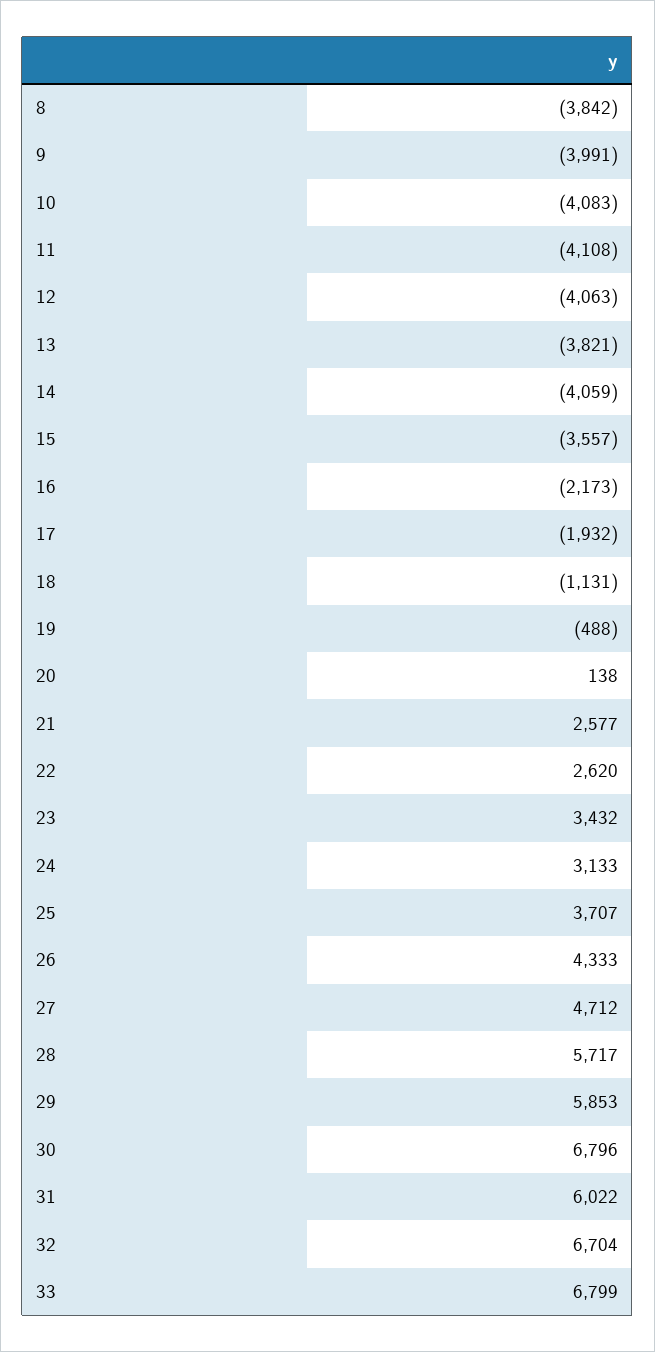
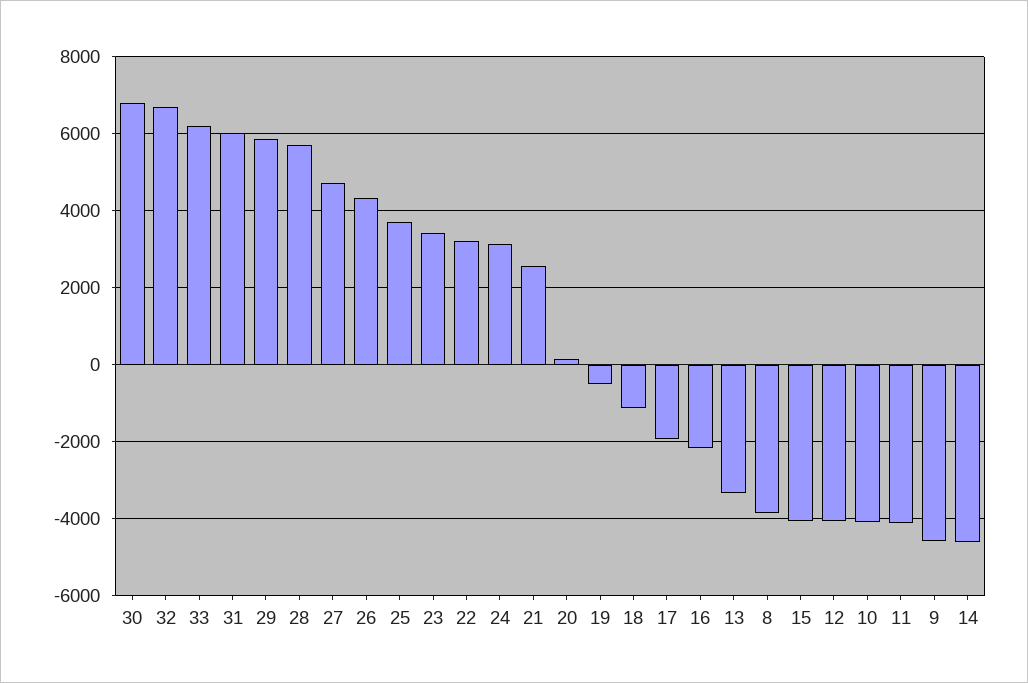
9: -3991 -> -4600
13: -3821 -> -3400
14: -4059 -> -4600
15: -3557 -> -4000
22: 2620 -> 3200
33: 6799 -> 6200

